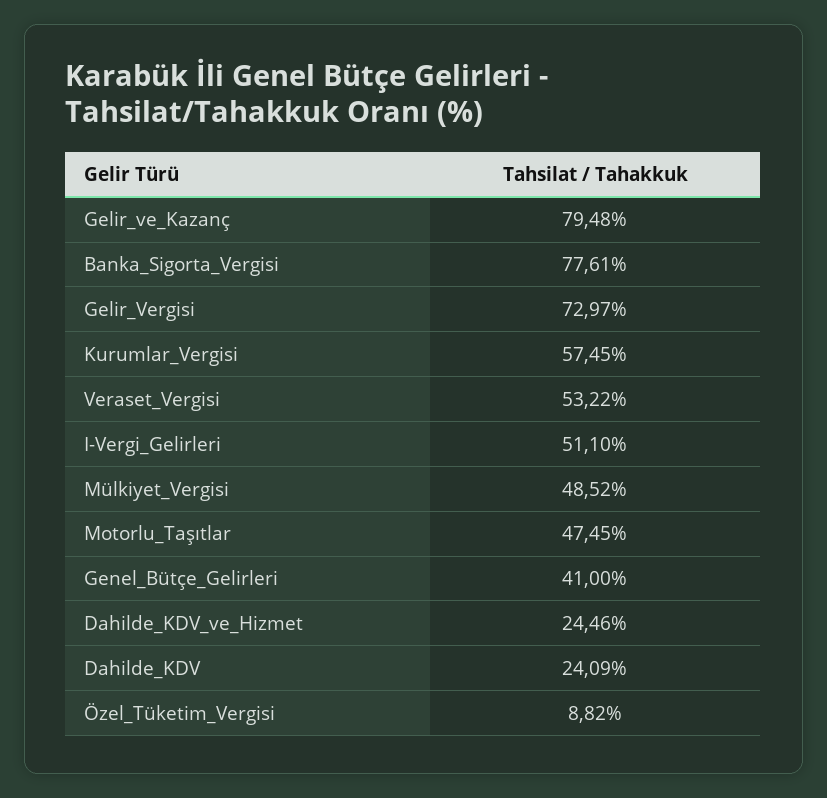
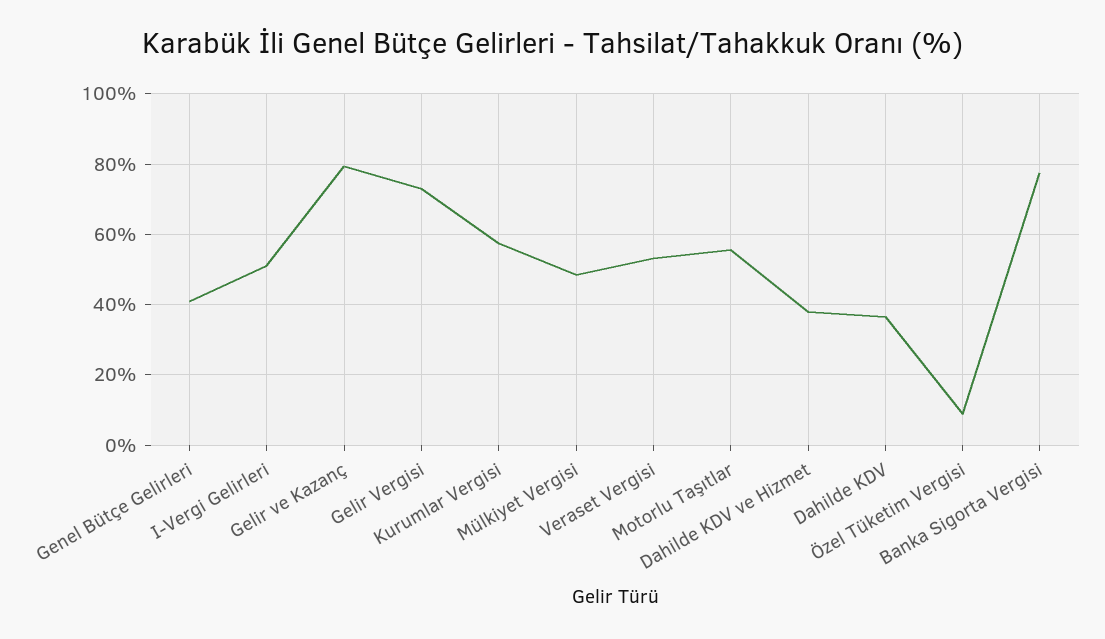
Motorlu_Taşıtlar: 47.45 -> 56
Dahilde_KDV_ve_Hizmet: 24.46 -> 38
Dahilde_KDV: 24.09 -> 36

